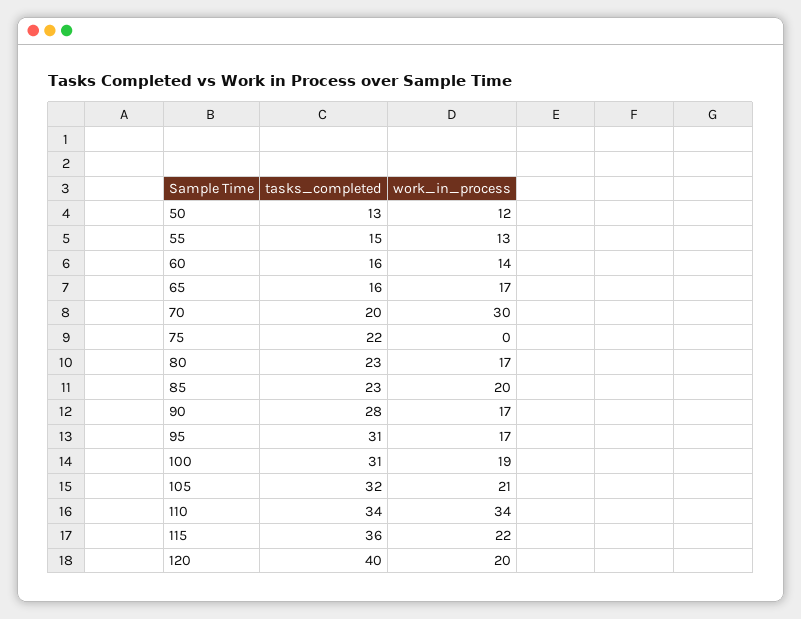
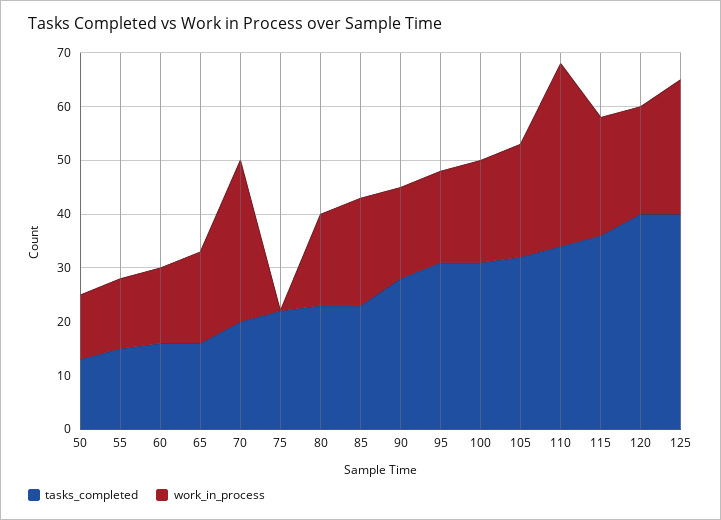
tasks_completed, 125: none -> 40
work_in_process, 125: none -> 25

